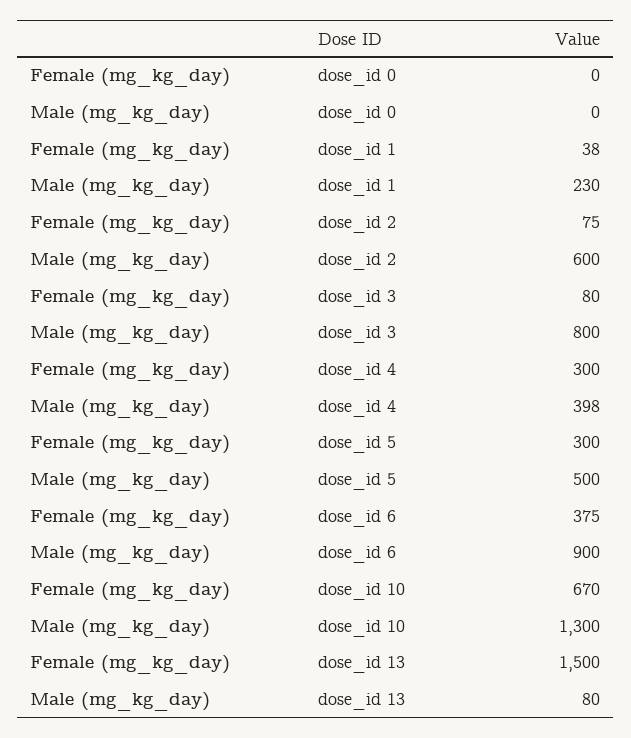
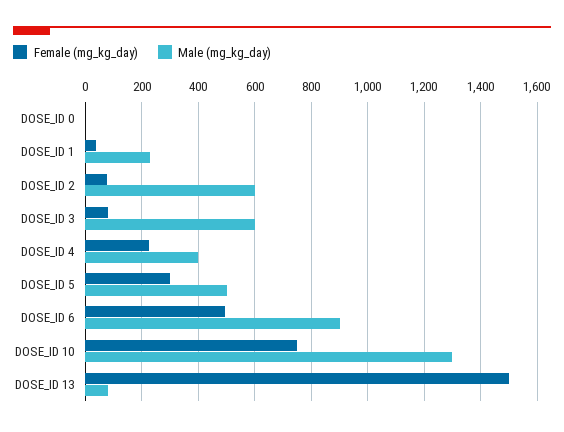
Male (mg_kg_day), dose_id 3: 800 -> 600
Female (mg_kg_day), dose_id 4: 300 -> 225
Female (mg_kg_day), dose_id 6: 375 -> 500
Female (mg_kg_day), dose_id 10: 670 -> 750

